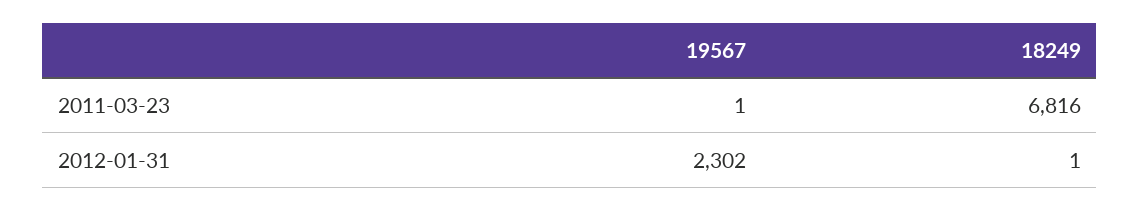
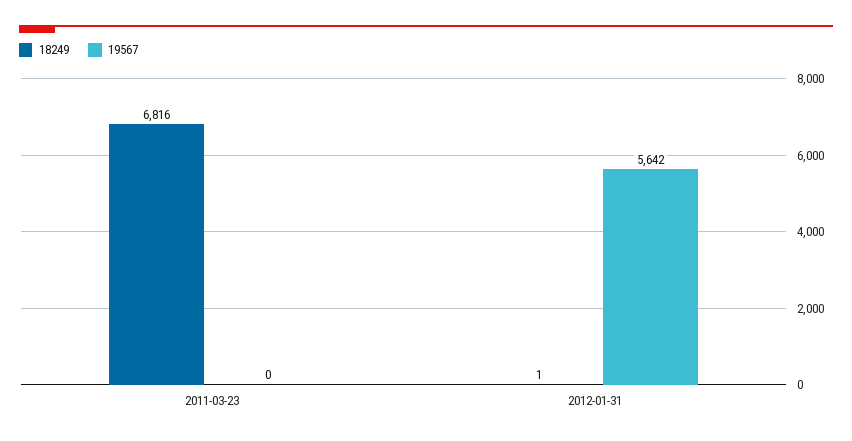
19567, 2011-03-23: 1 -> 0
19567, 2012-01-31: 2302 -> 5642

